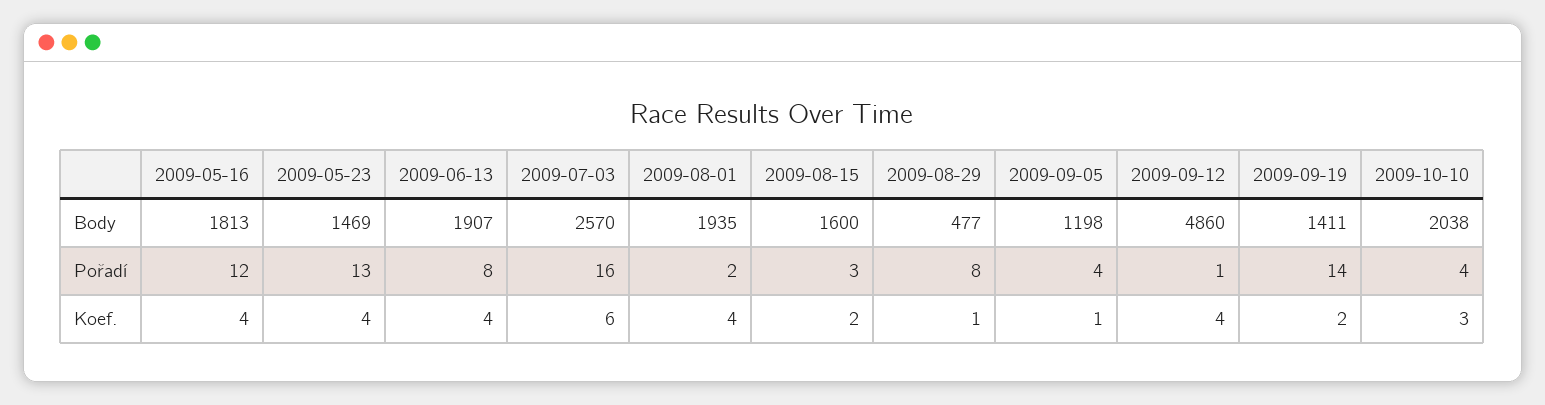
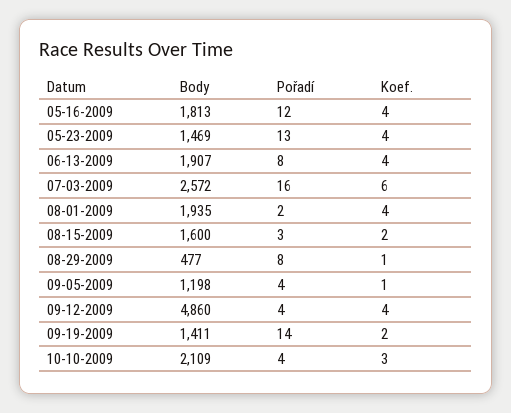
2009-07-03, Body: 2570 -> 2572
2009-10-10, Body: 2038 -> 2109
2009-09-12, Pořadí: 1 -> 4

